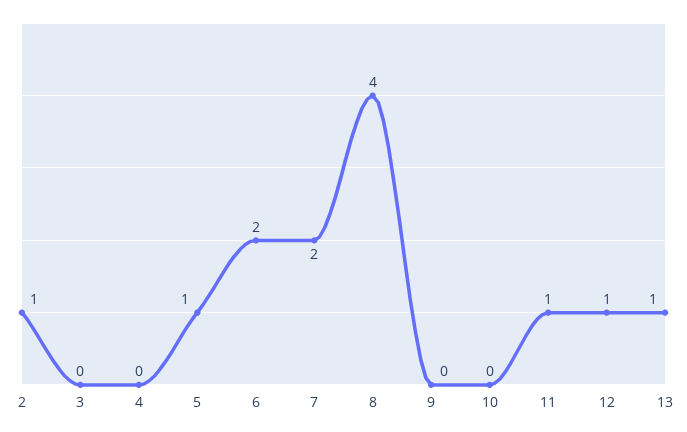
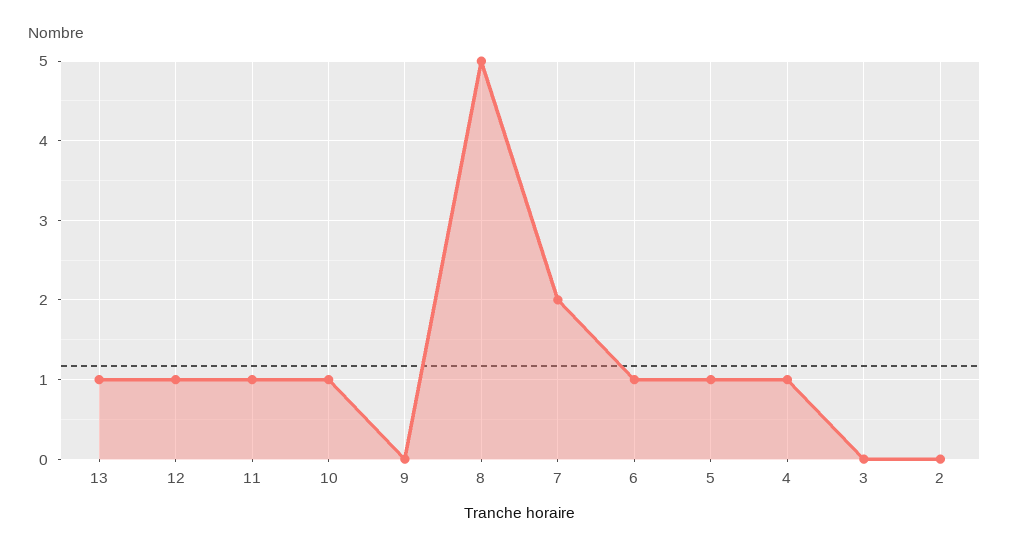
2: 1 -> 0
4: 0 -> 1
6: 2 -> 1
8: 4 -> 5
10: 0 -> 1

